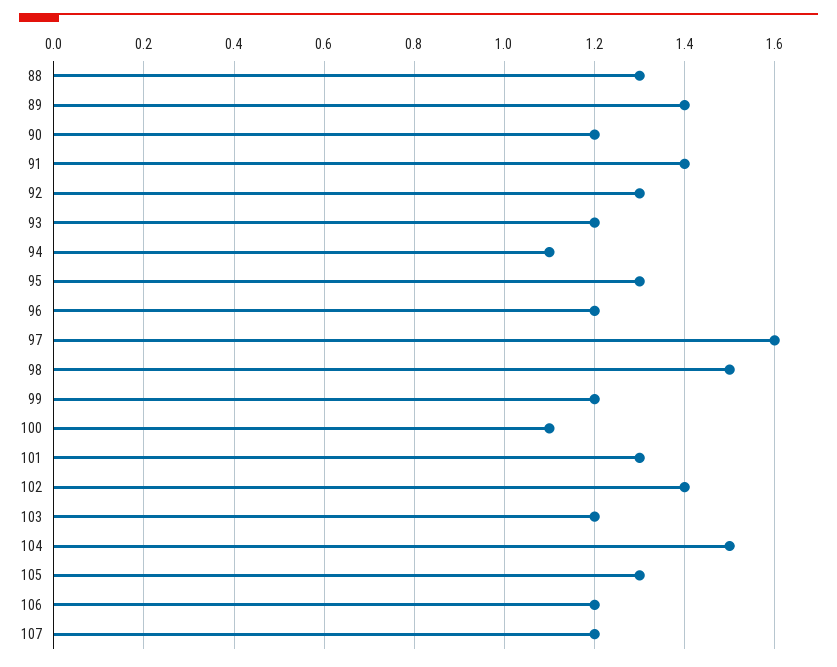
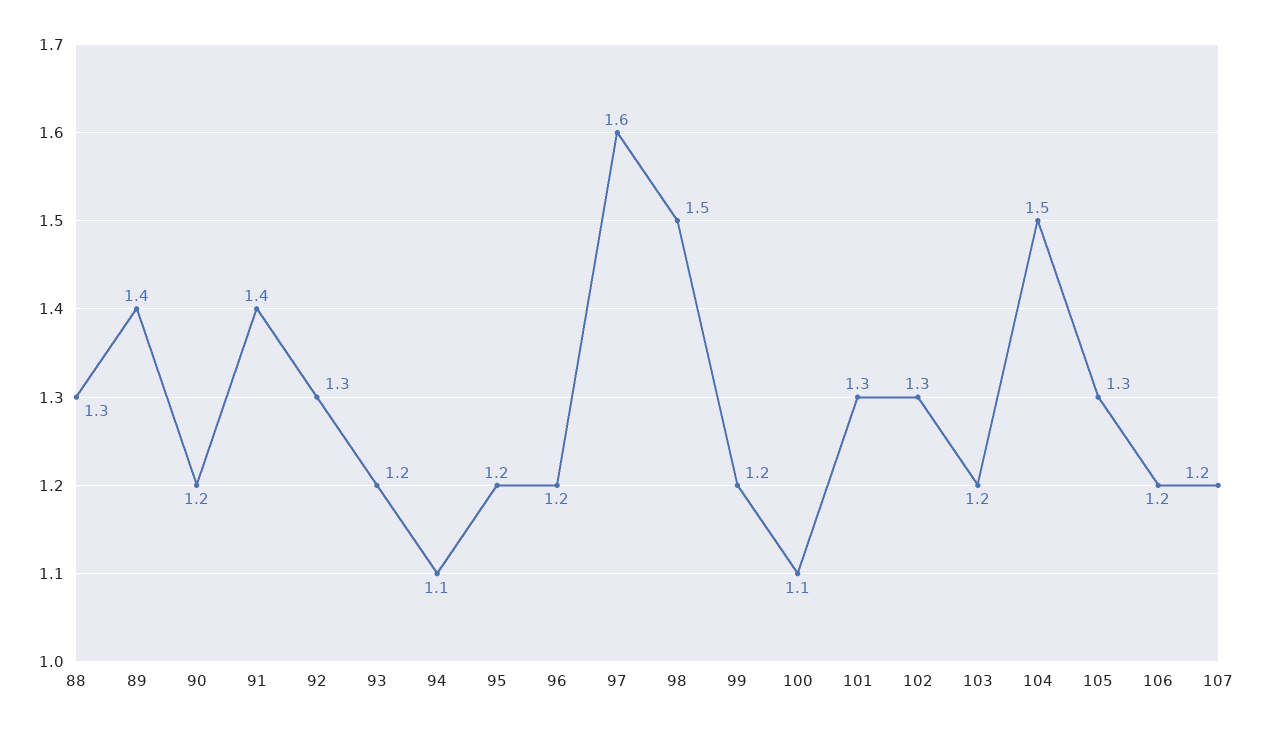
95: 1.3 -> 1.2
102: 1.4 -> 1.3

